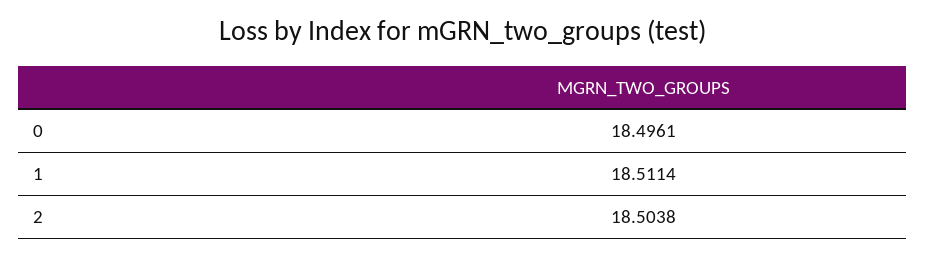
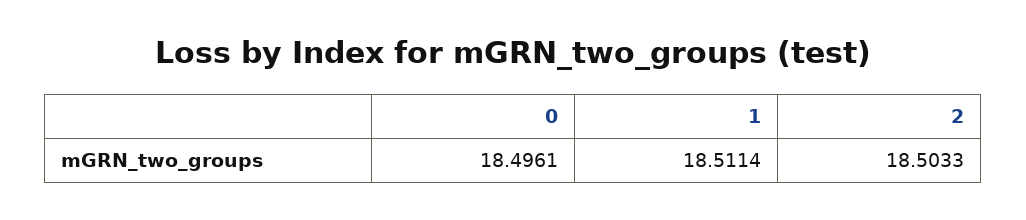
2: 18.5038 -> 18.5033

